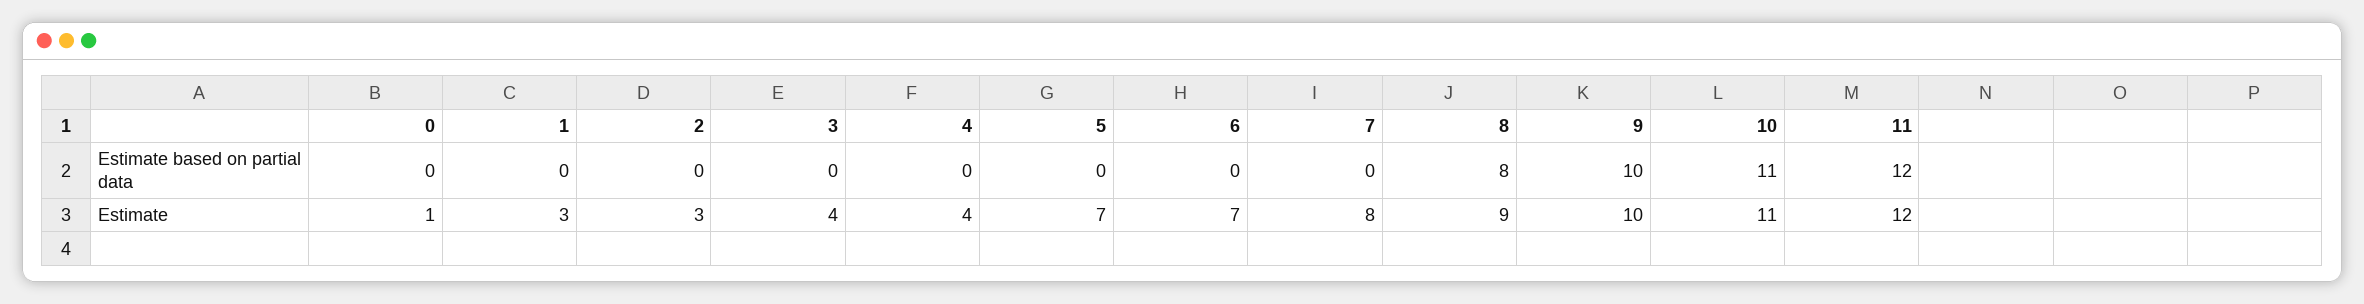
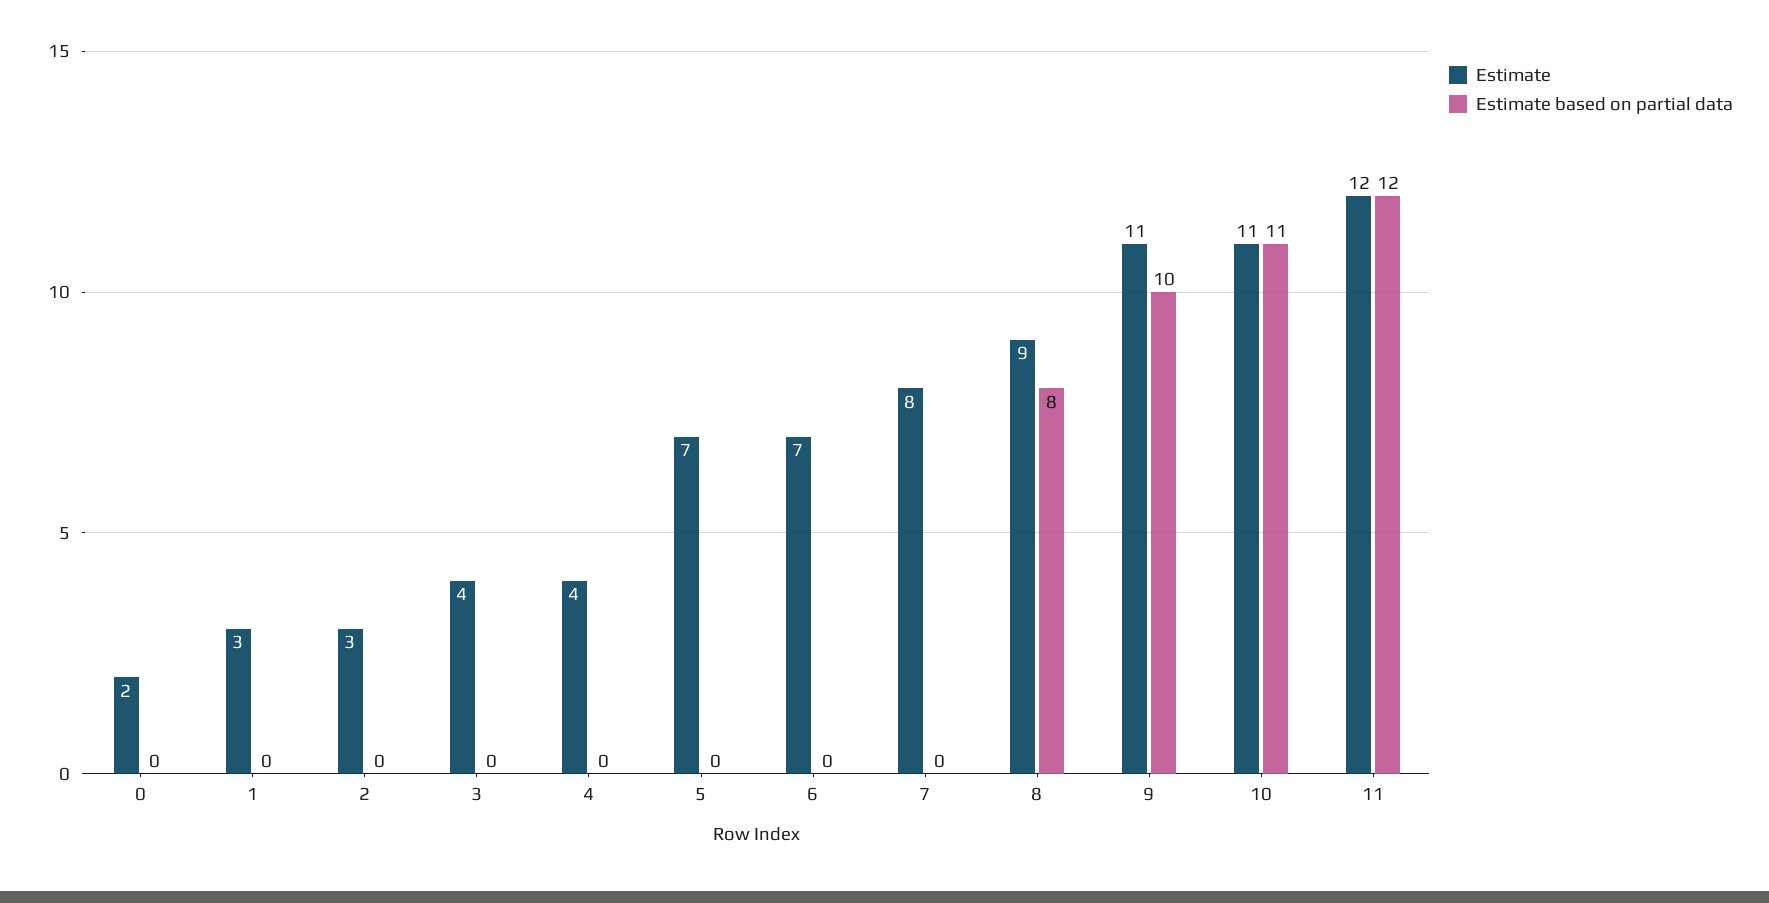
Estimate, 0: 1 -> 2
Estimate, 9: 10 -> 11

